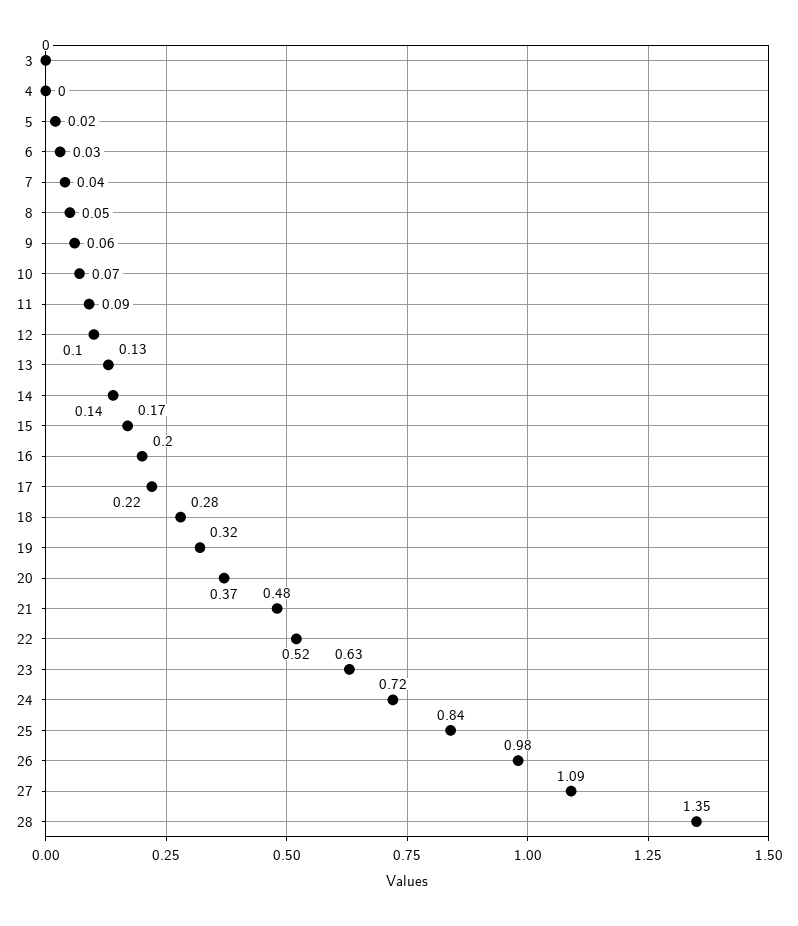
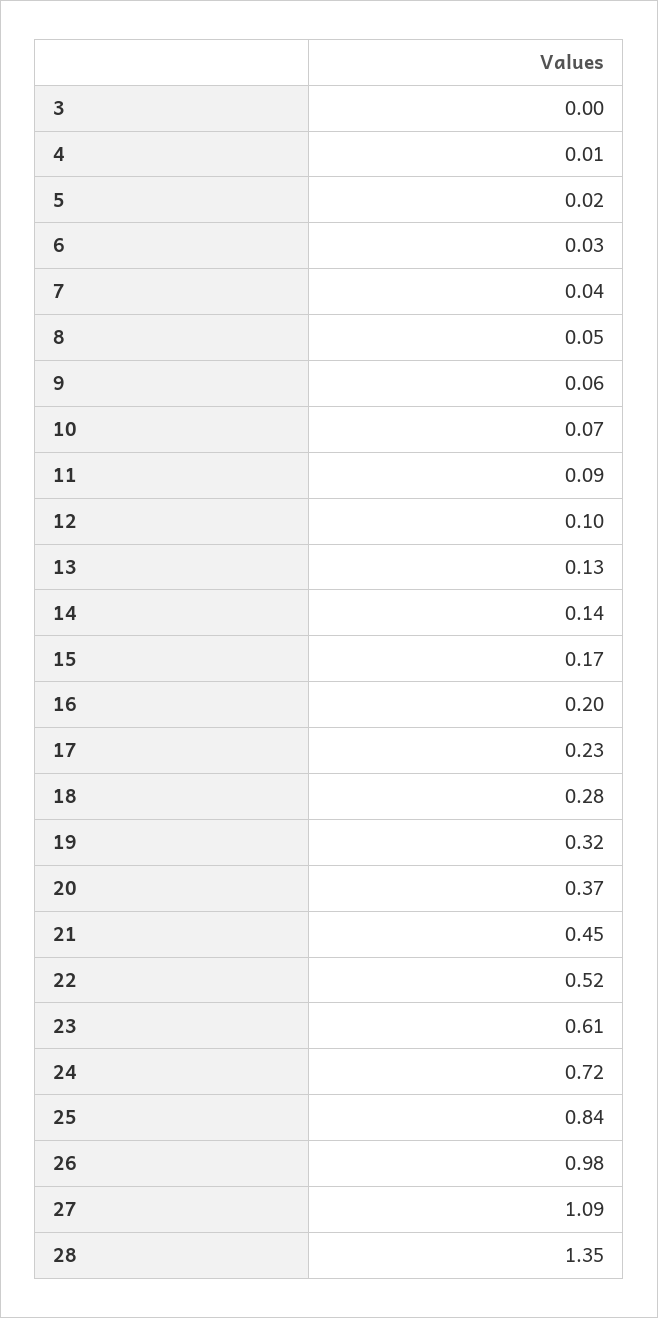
4: 0 -> 0.01
17: 0.22 -> 0.23
21: 0.48 -> 0.45
23: 0.63 -> 0.61

